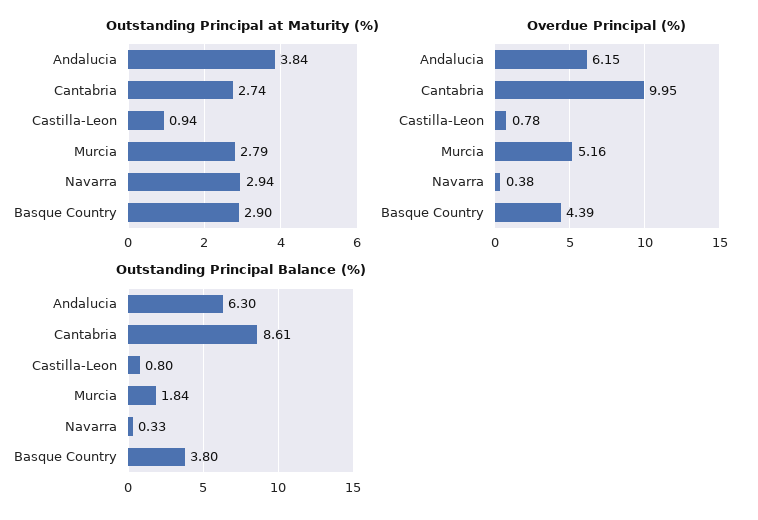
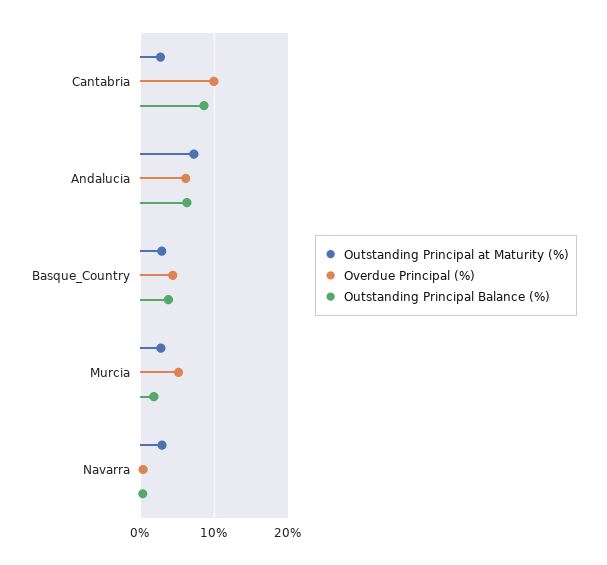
Outstanding Principal at Maturity (%), Andalucia: 3.84 -> 7
Outstanding Principal at Maturity (%), Castilla-Leon: 0.94 -> none
Overdue Principal (%), Castilla-Leon: 0.78 -> none
Outstanding Principal Balance (%), Castilla-Leon: 0.8 -> none

